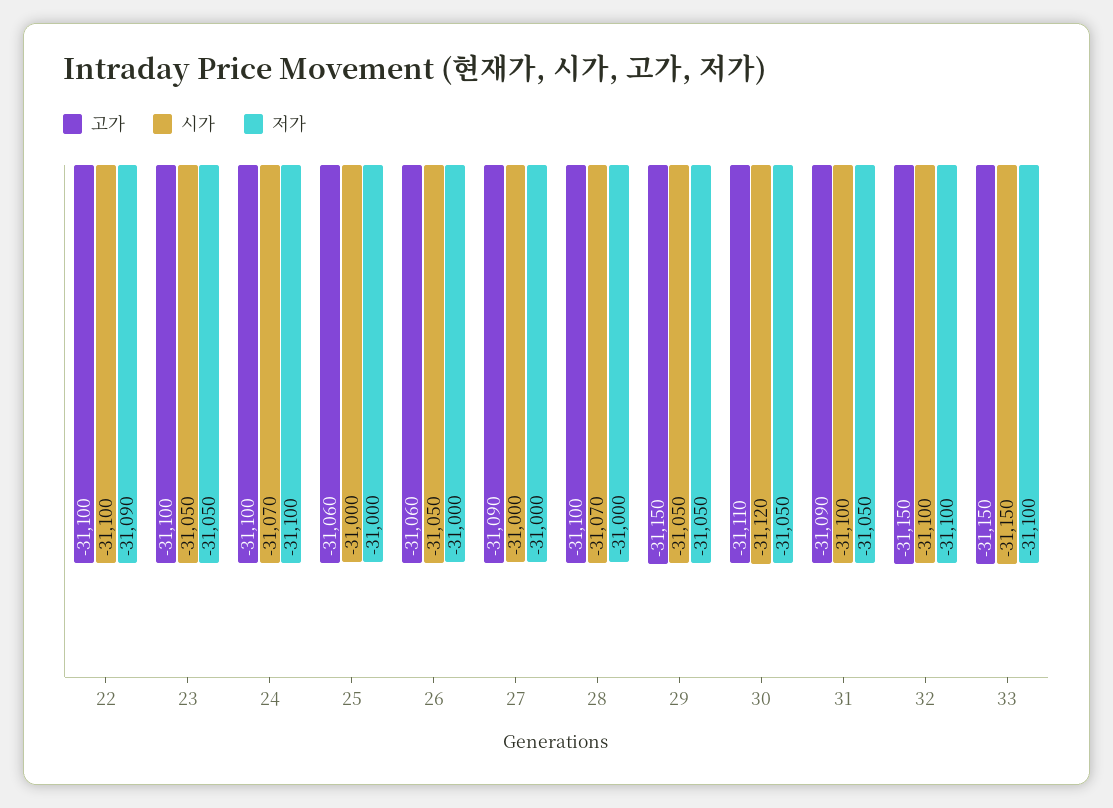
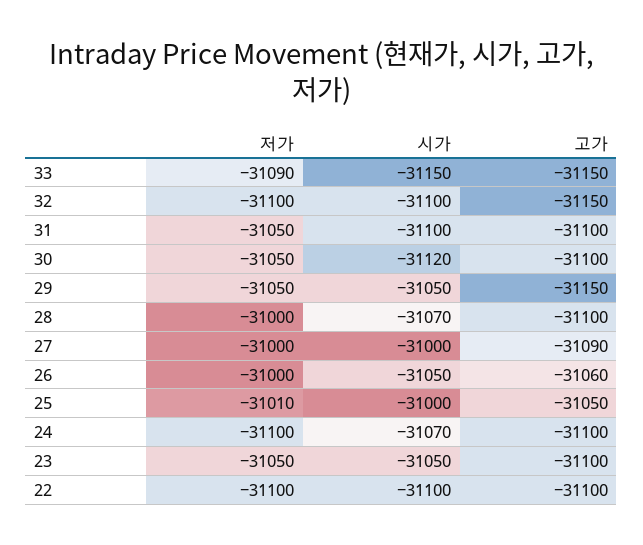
저가, 22: -31090 -> -31100
고가, 25: -31060 -> -31050
저가, 25: -31000 -> -31010
고가, 30: -31110 -> -31100
고가, 31: -31090 -> -31100
저가, 33: -31100 -> -31090

